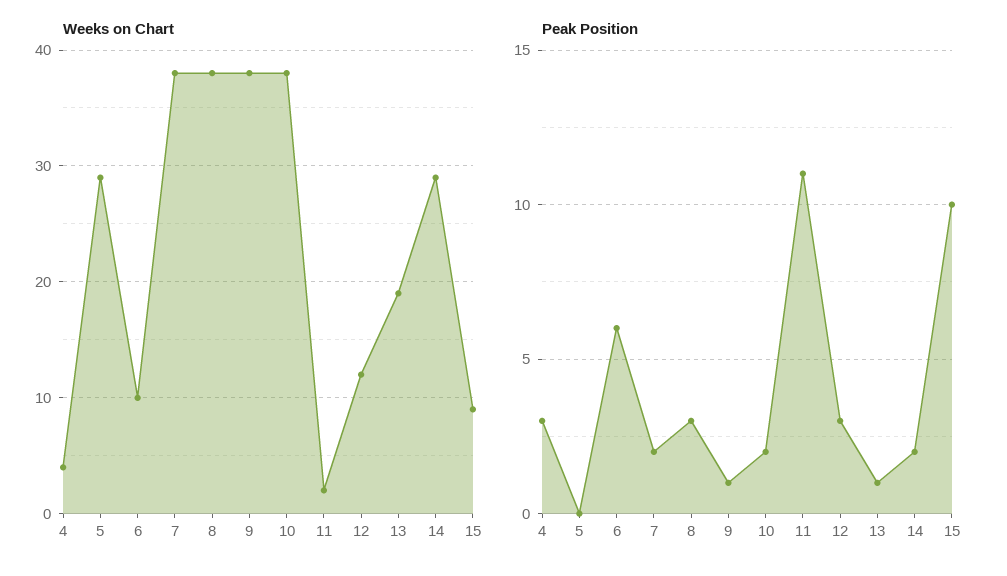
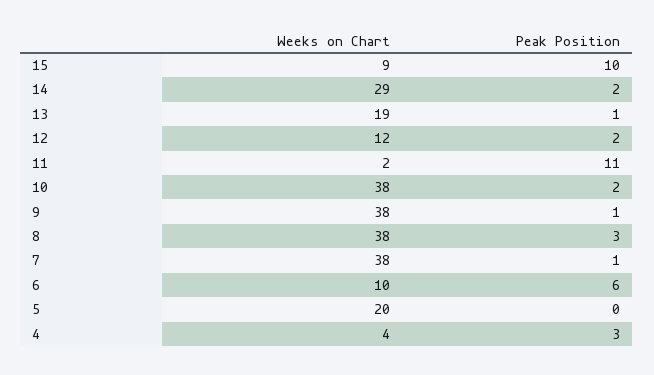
Weeks on Chart, 5: 29 -> 20
Peak Position, 7: 2 -> 1
Peak Position, 12: 3 -> 2

